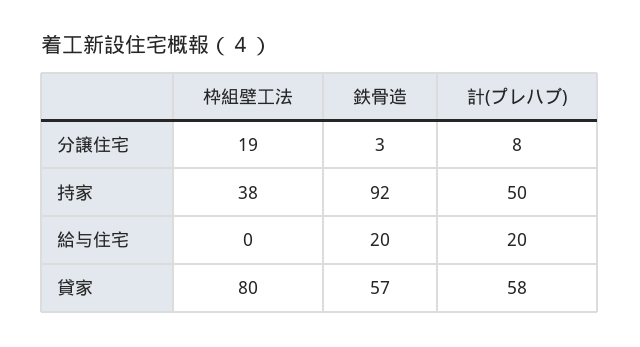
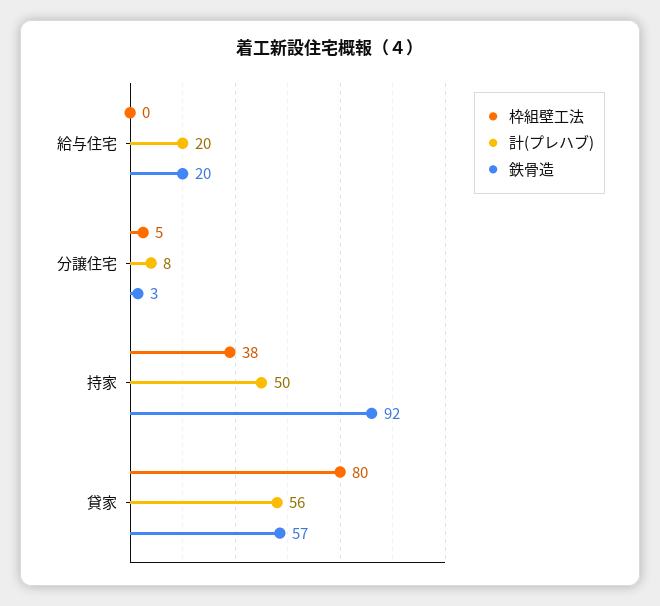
枠組壁工法, 分譲住宅: 19 -> 5
計(プレハブ), 貸家: 58 -> 56

